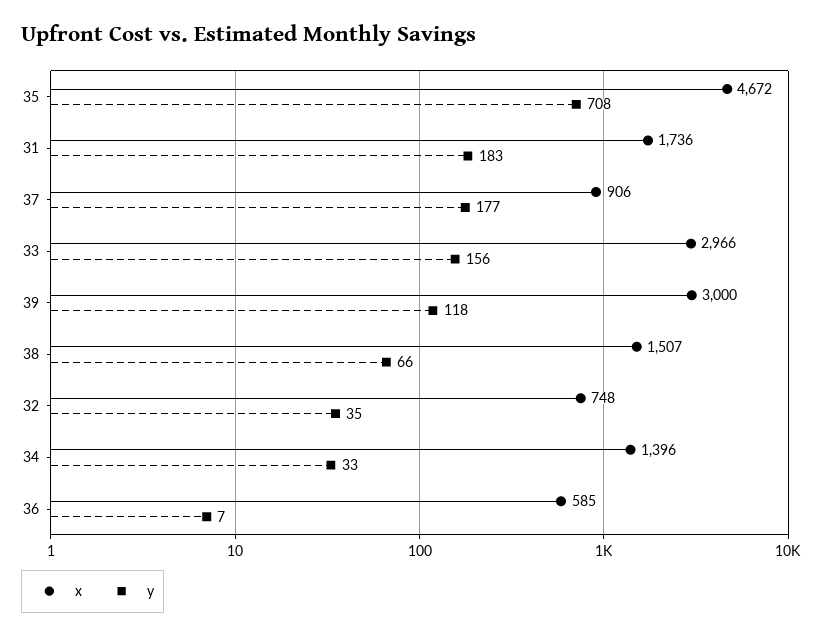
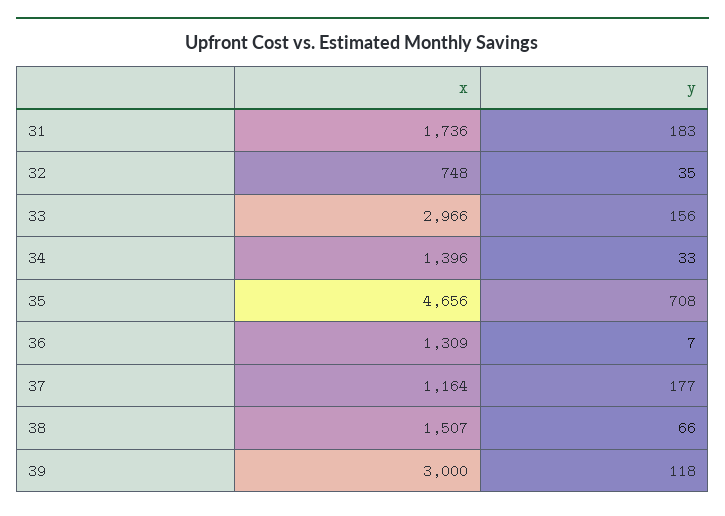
x, 35: 4672 -> 4656
x, 37: 906 -> 1164
x, 36: 585 -> 1309

